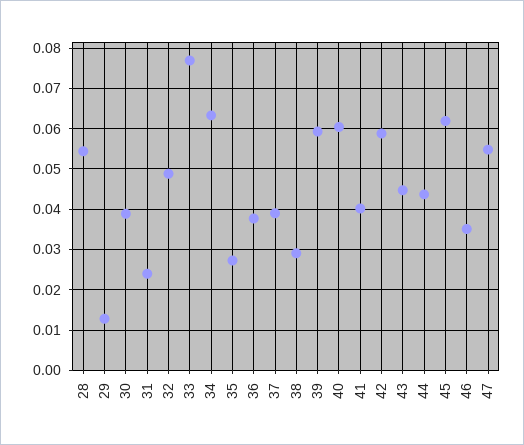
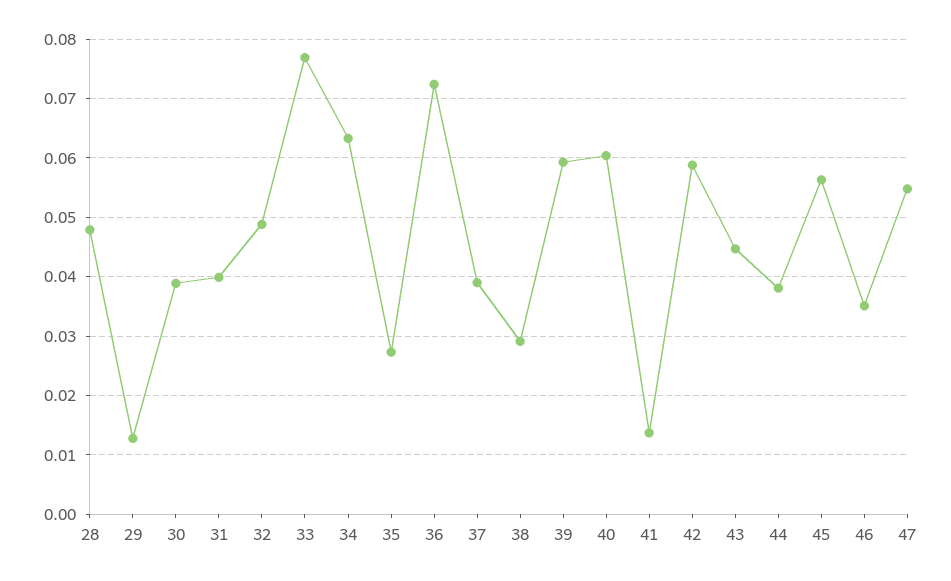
28: 0.054 -> 0.048
31: 0.024 -> 0.04
36: 0.038 -> 0.072
41: 0.04 -> 0.014
44: 0.044 -> 0.038
45: 0.062 -> 0.056

